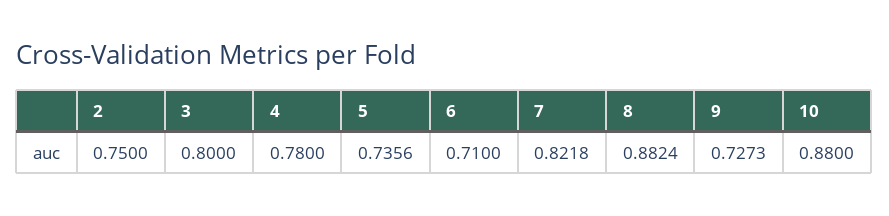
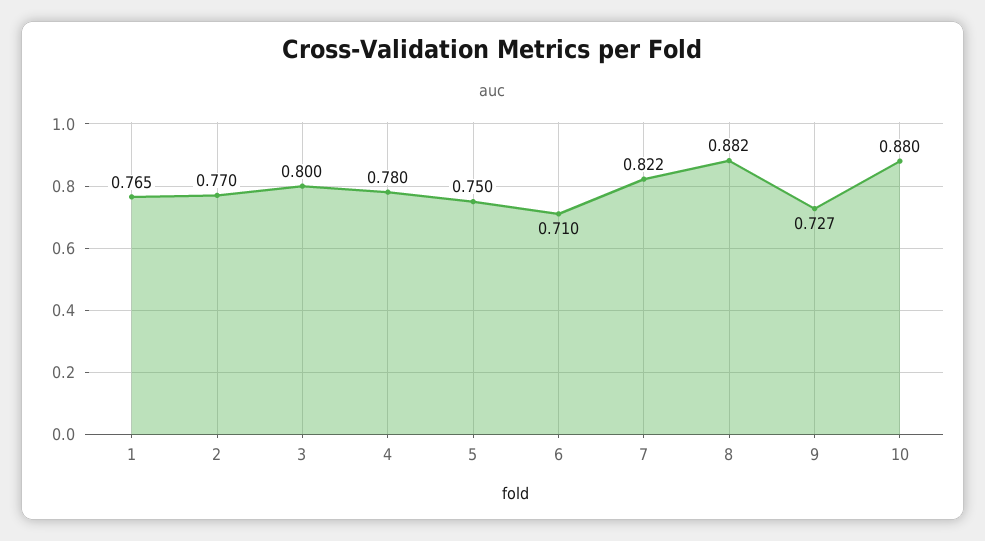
2: 0.75 -> 0.77
5: 0.7356 -> 0.75
1: none -> 0.765

